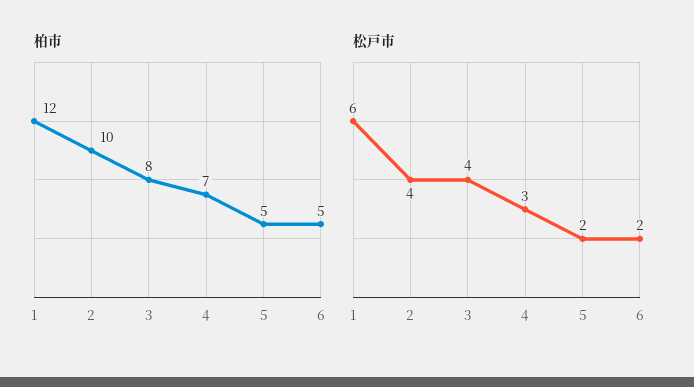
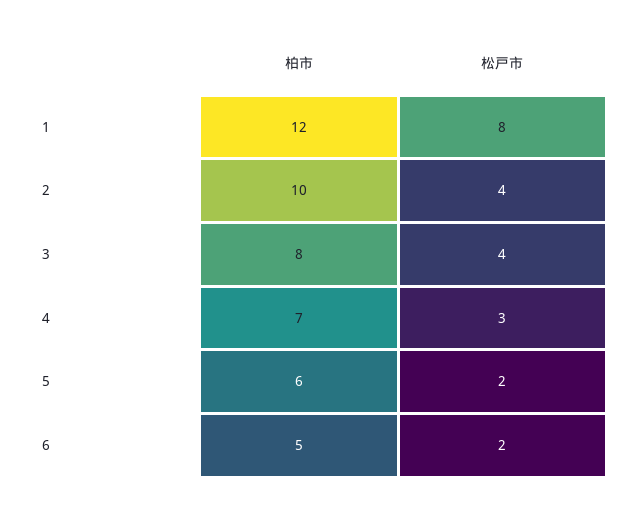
柏市, 5: 5 -> 6
松戸市, 1: 6 -> 8

